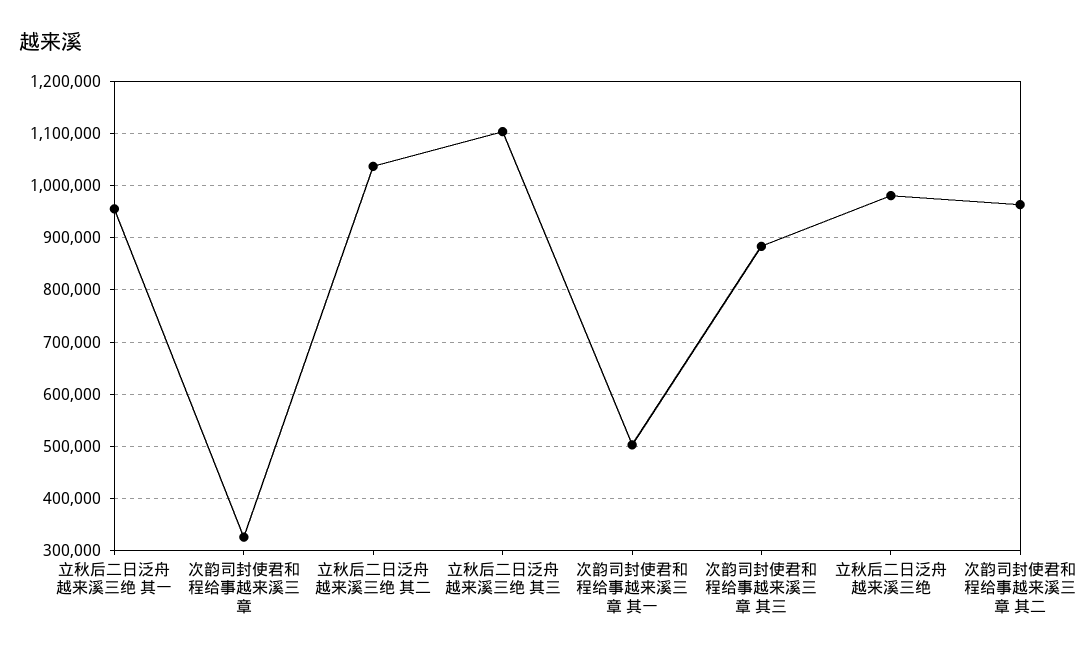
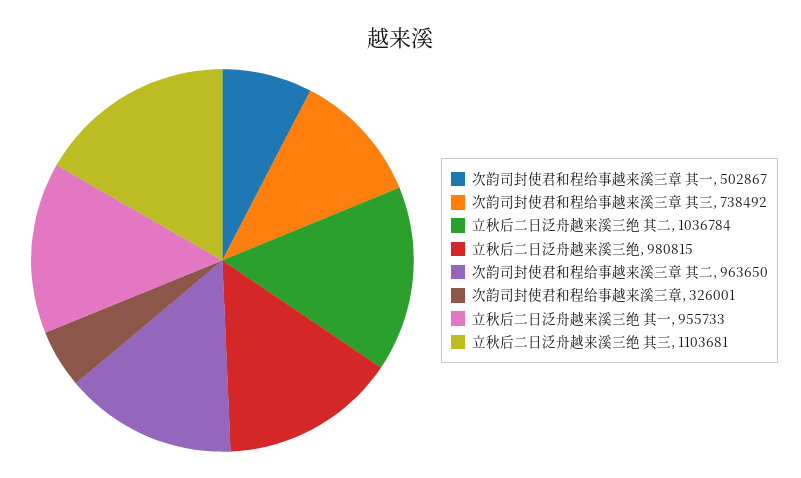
次韵司封使君和程给事越来溪三章 其三: 880000 -> 738492

